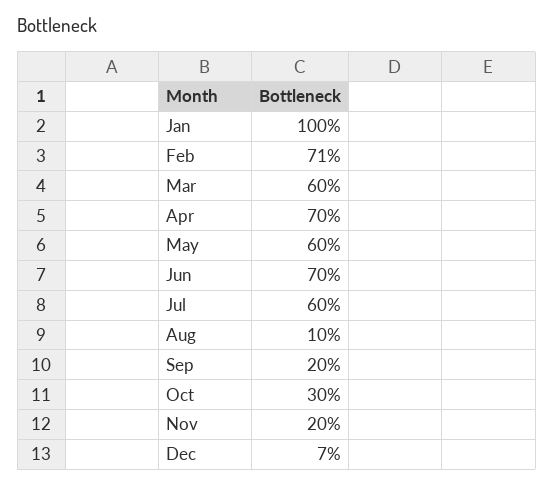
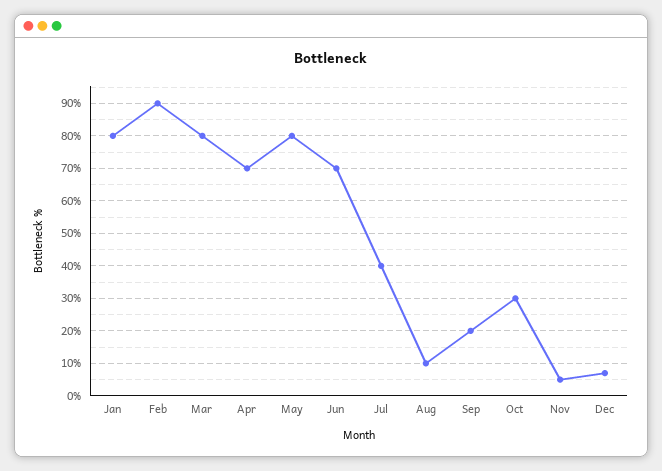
Jan: 100 -> 80
Feb: 71 -> 90
Mar: 60 -> 80
May: 60 -> 80
Jul: 60 -> 40
Nov: 20 -> 5

